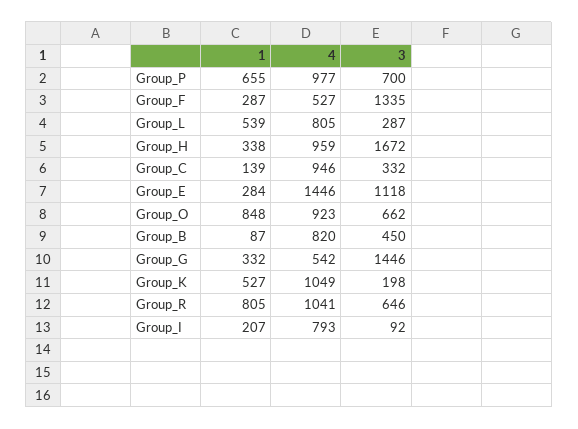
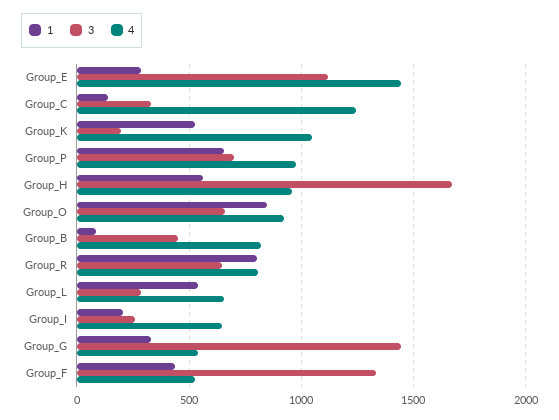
1, Group_F: 287 -> 450
4, Group_L: 805 -> 650
1, Group_H: 338 -> 550
4, Group_C: 946 -> 1250
4, Group_R: 1041 -> 800
4, Group_I: 793 -> 650
3, Group_I: 92 -> 250

